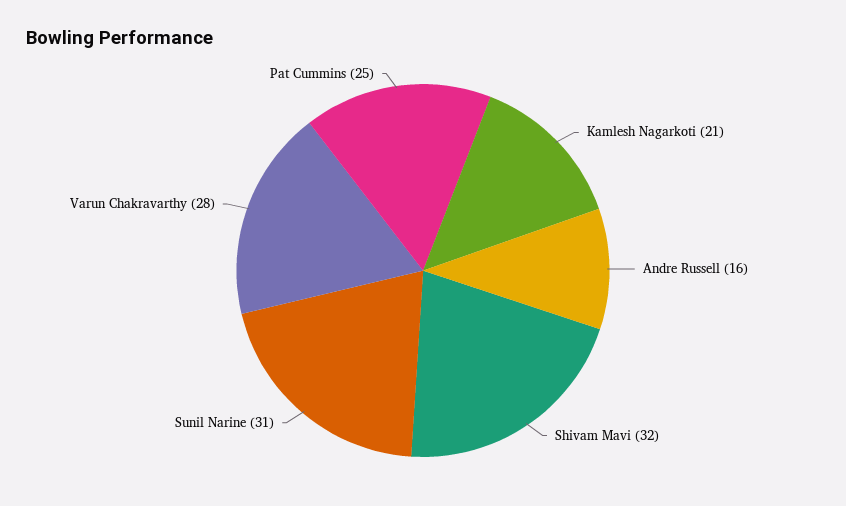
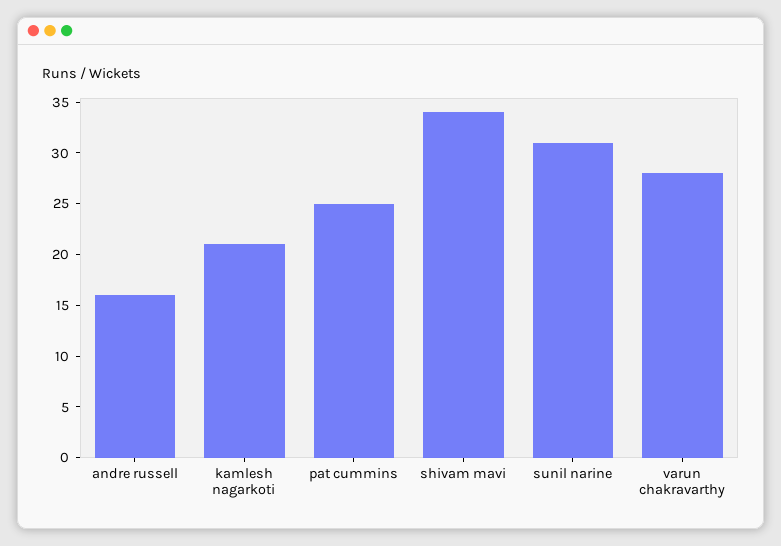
Shivam Mavi: 32 -> 34

